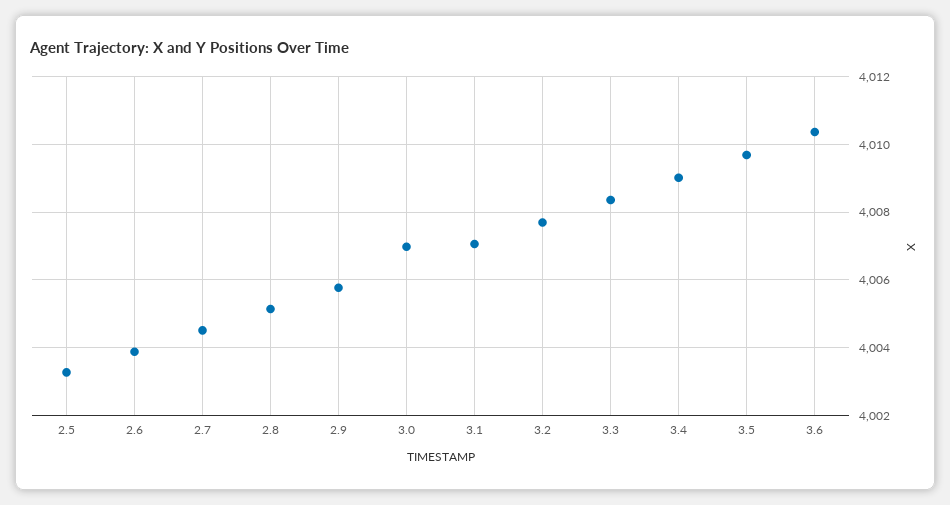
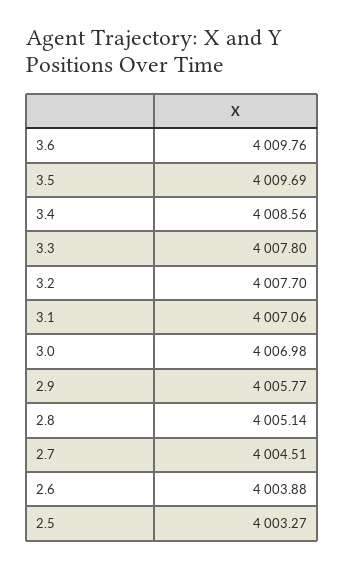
3.3: 4008.4 -> 4007.8
3.4: 4009 -> 4008.56
3.6: 4010.4 -> 4009.76

